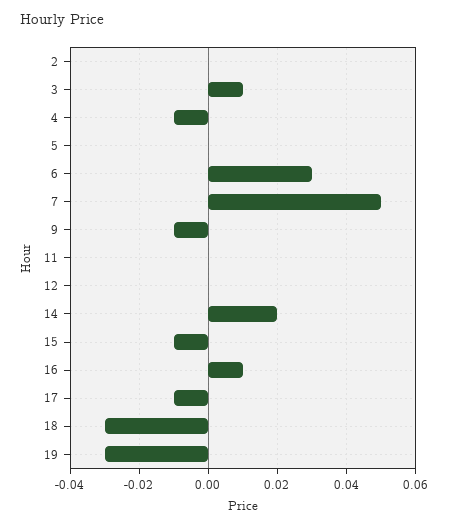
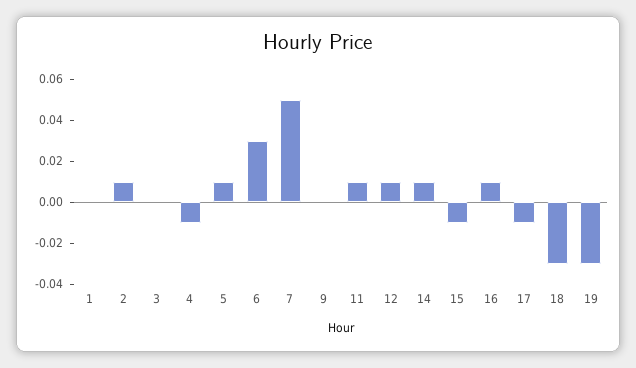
2: 0 -> 0.01
3: 0.01 -> 0
5: 0 -> 0.01
9: -0.01 -> 0
11: 0 -> 0.01
12: 0 -> 0.01
14: 0.02 -> 0.01
1: none -> 0

